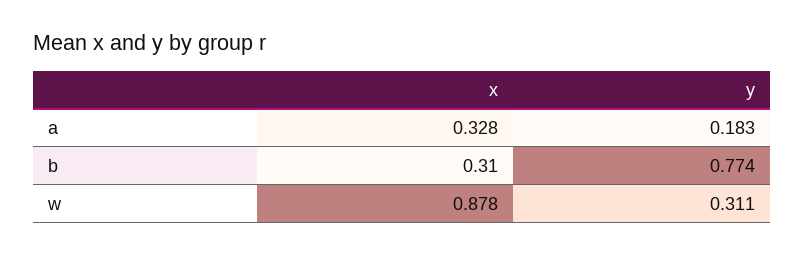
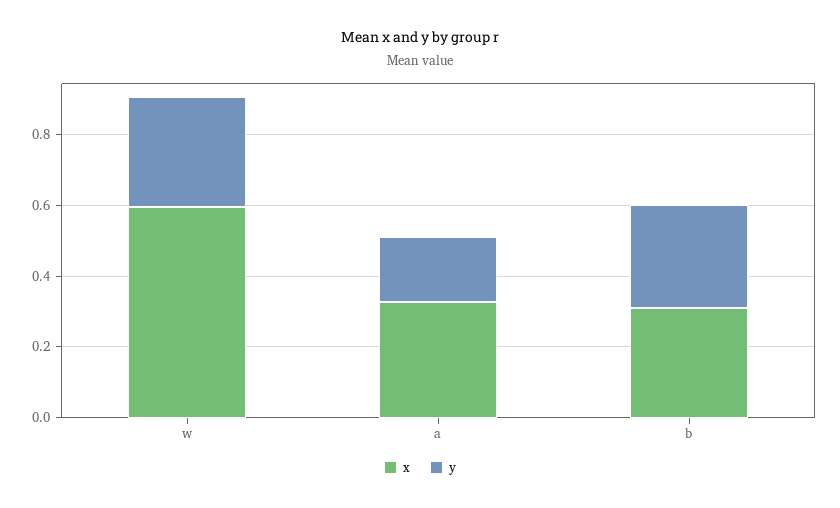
y, b: 0.774 -> 0.3
x, w: 0.878 -> 0.6

